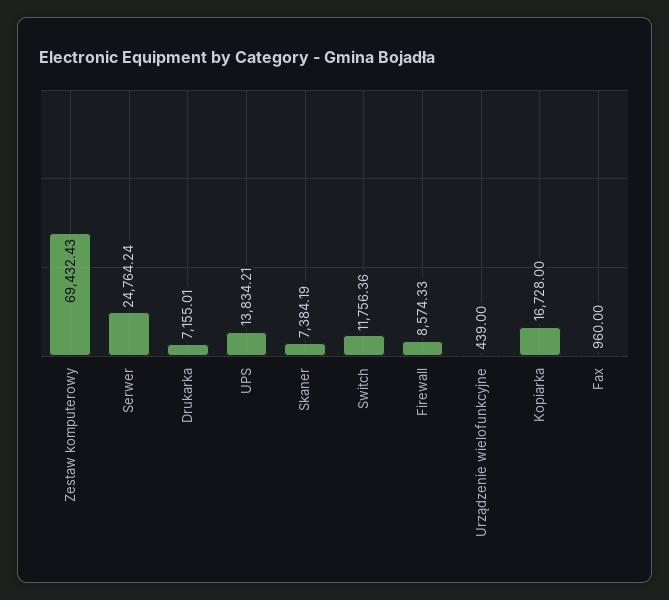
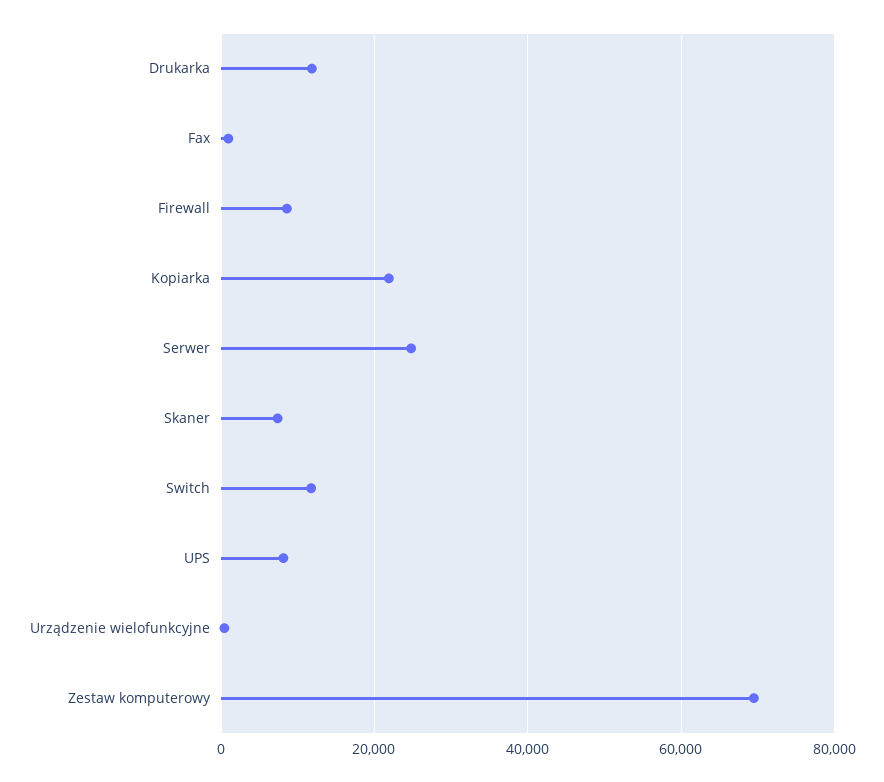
Drukarka: 7155.01 -> 12000
UPS: 13834.21 -> 8000
Kopiarka: 16728 -> 22000

